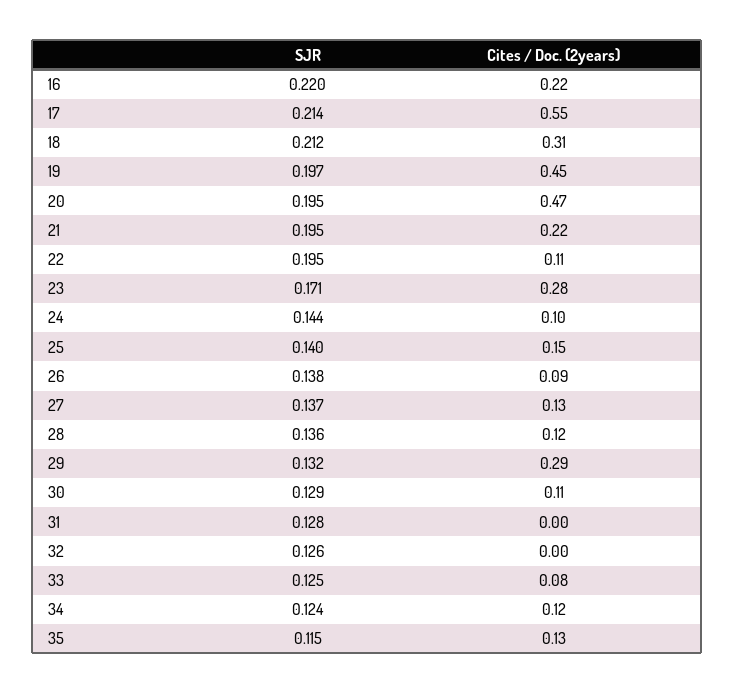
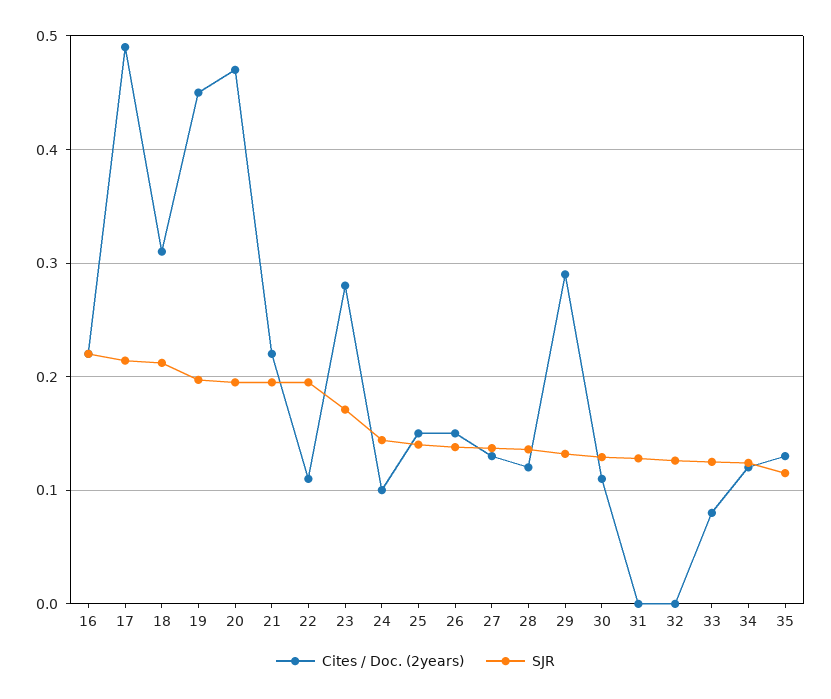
Cites / Doc. (2years), 17: 0.55 -> 0.49
Cites / Doc. (2years), 26: 0.09 -> 0.15

